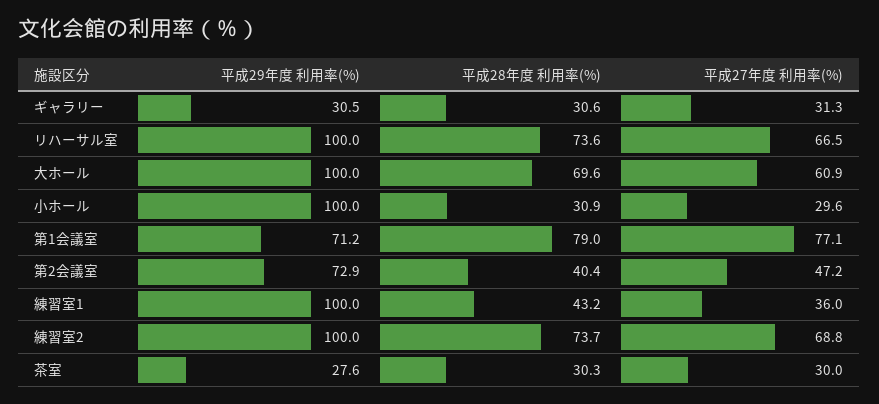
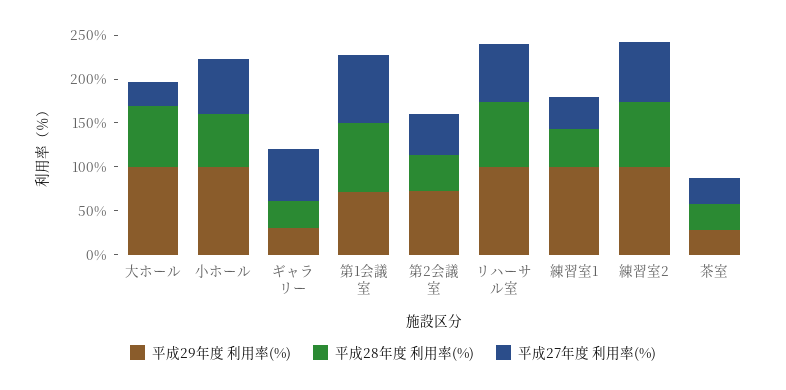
平成27年度 利用率(%), ギャラリー: 31.3 -> 60
平成27年度 利用率(%), 大ホール: 60.9 -> 30
平成28年度 利用率(%), 小ホール: 30.9 -> 60
平成27年度 利用率(%), 小ホール: 29.6 -> 60

